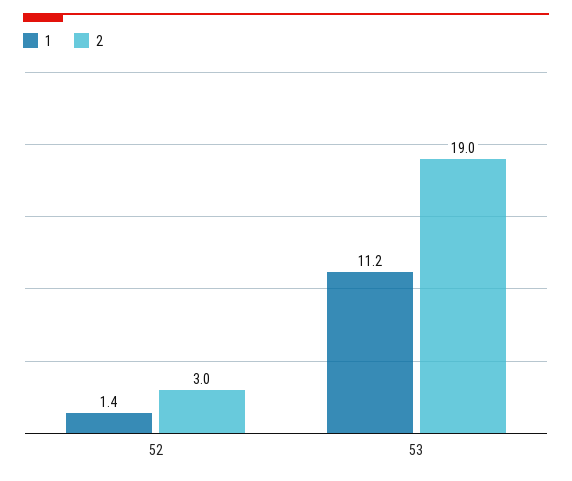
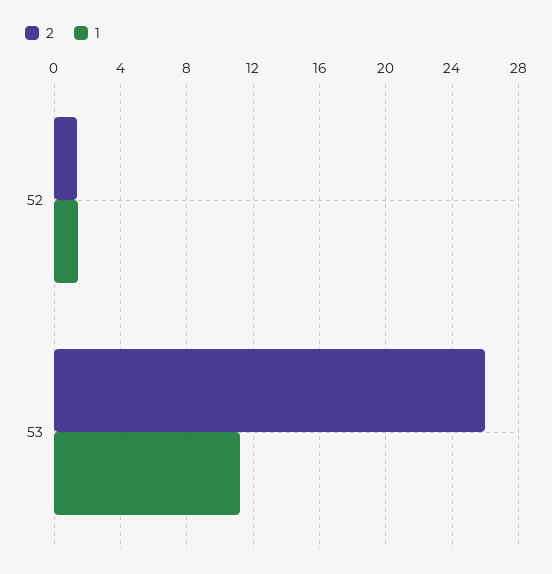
2, 52: 3 -> 1.5
2, 53: 19 -> 26

